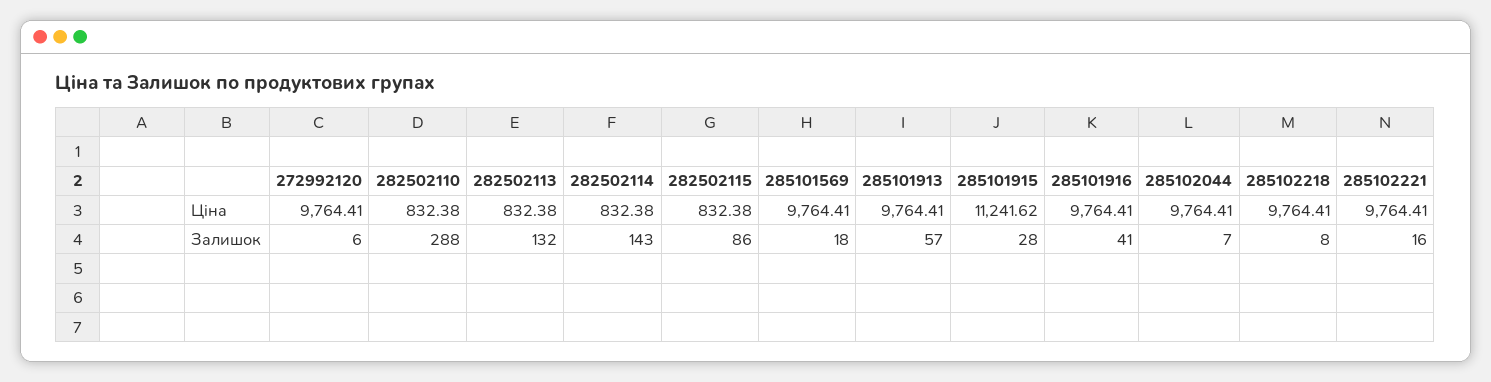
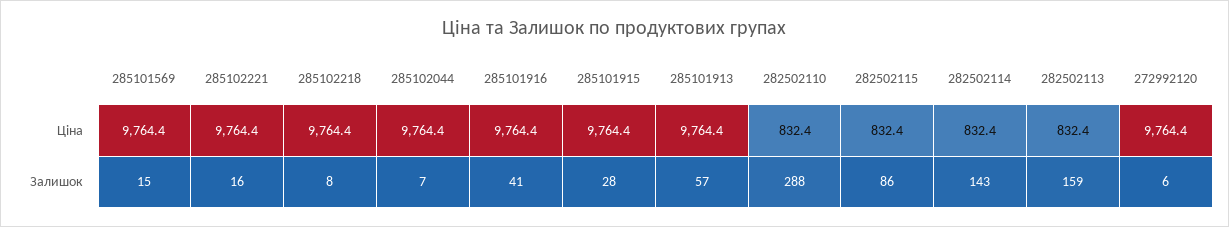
285101915, Ціна: 11241.62 -> 9764.4
282502113, Залишок: 132 -> 159
285101569, Залишок: 18 -> 15

